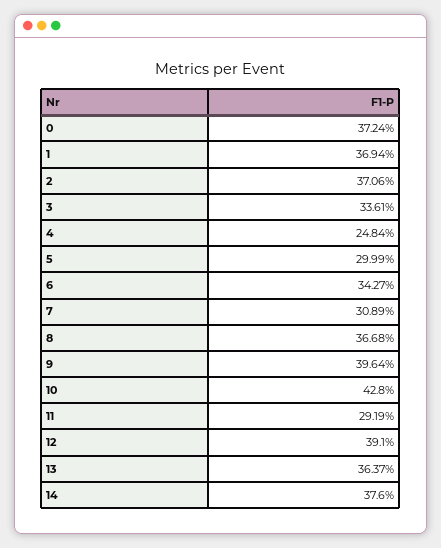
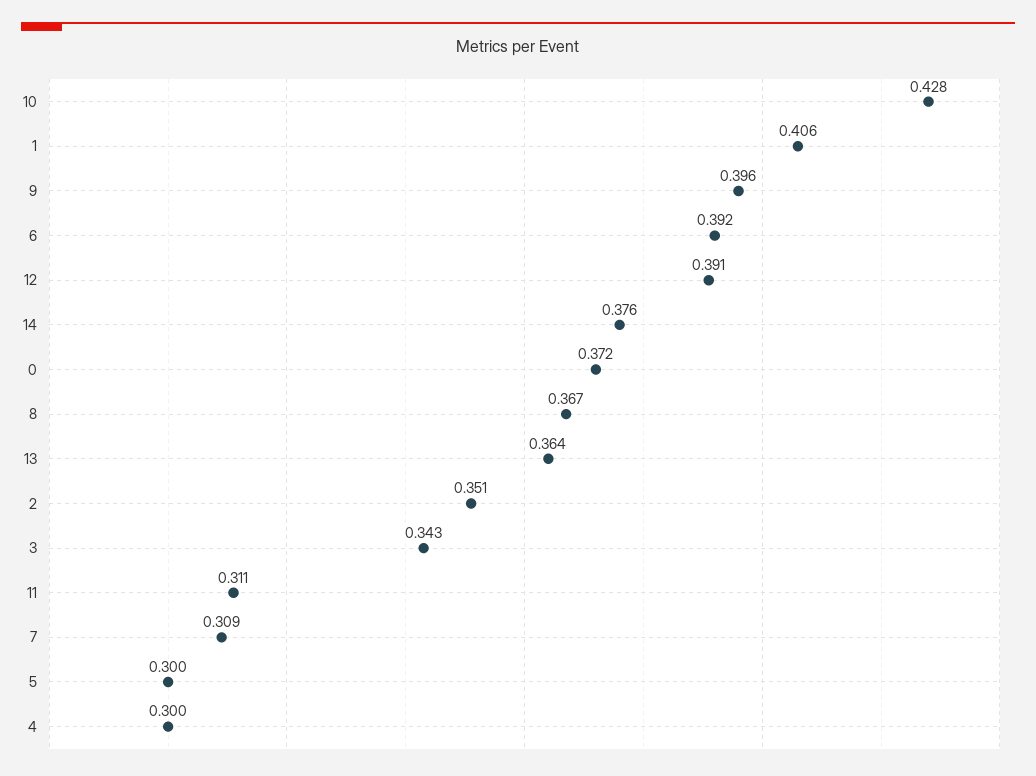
1: 0.3694 -> 0.406
2: 0.3706 -> 0.351
3: 0.3361 -> 0.343
4: 0.2484 -> 0.3
6: 0.3427 -> 0.392
11: 0.2919 -> 0.311

